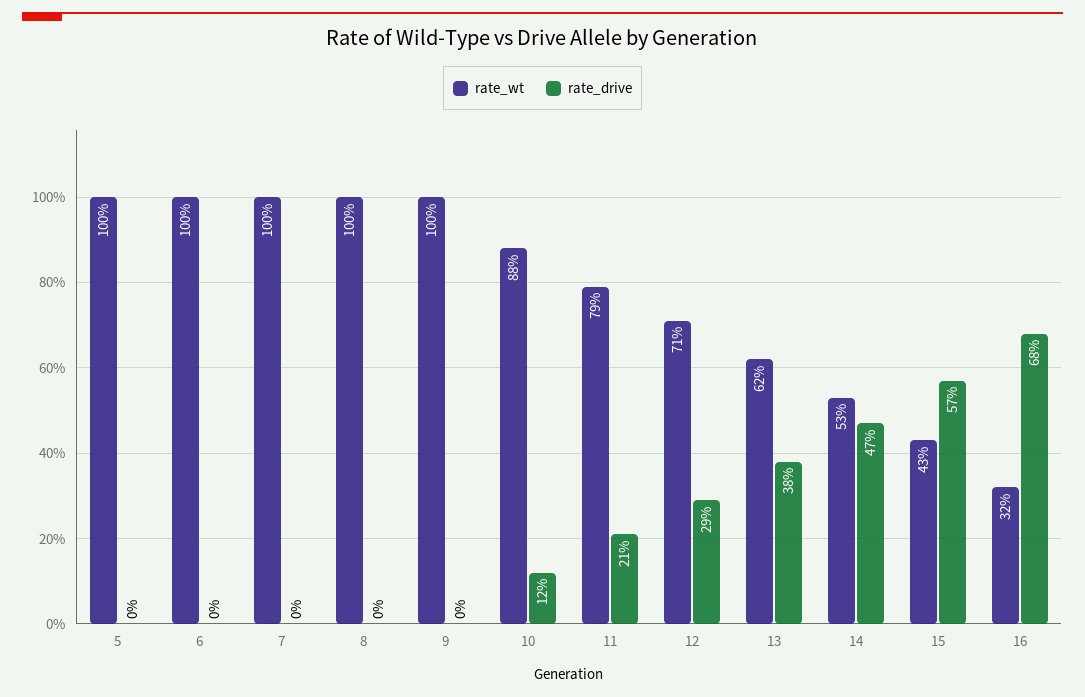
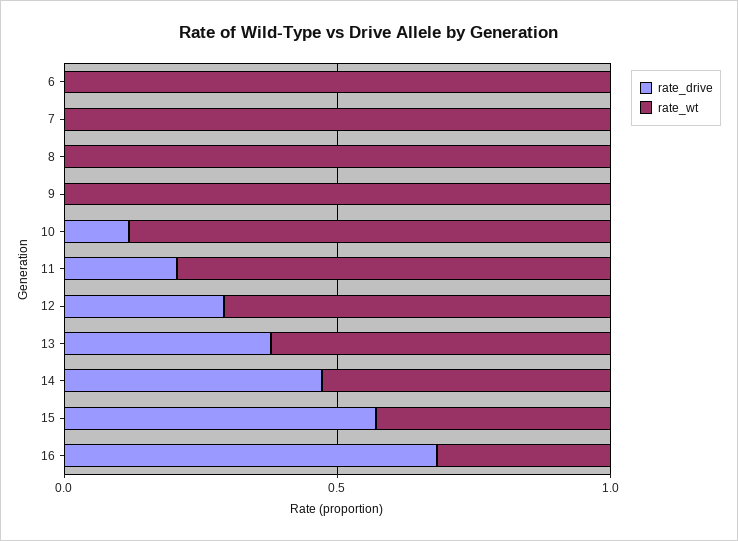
rate_wt, 5: 1 -> none
rate_drive, 5: 0 -> none

